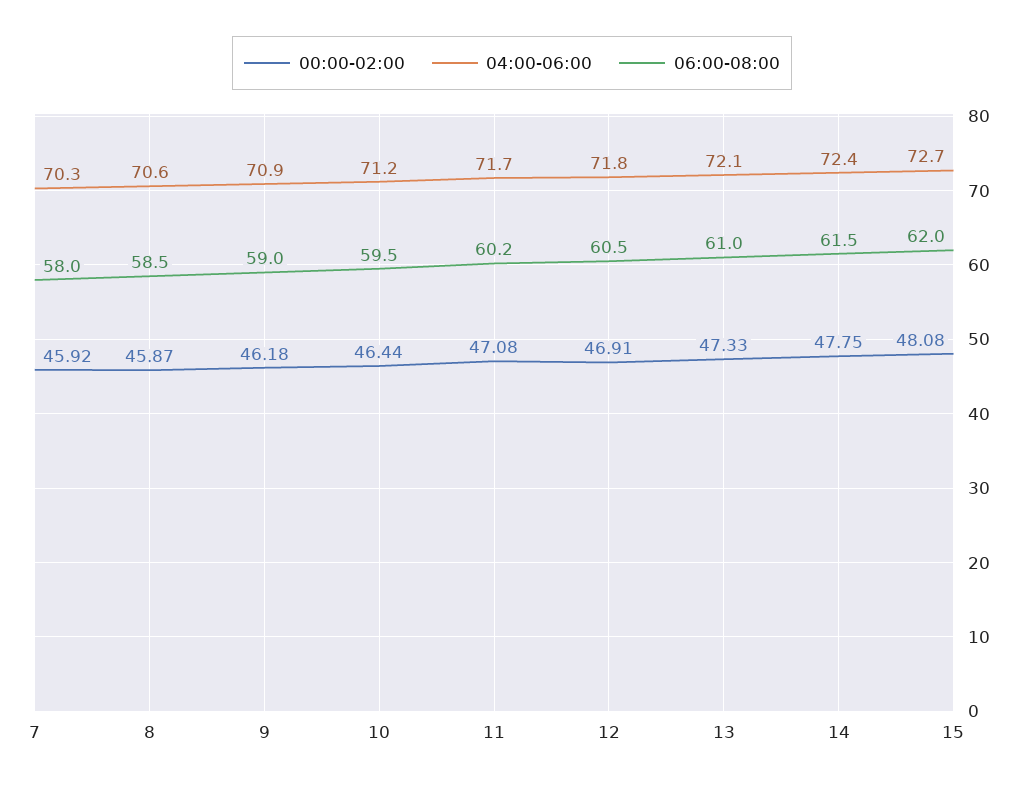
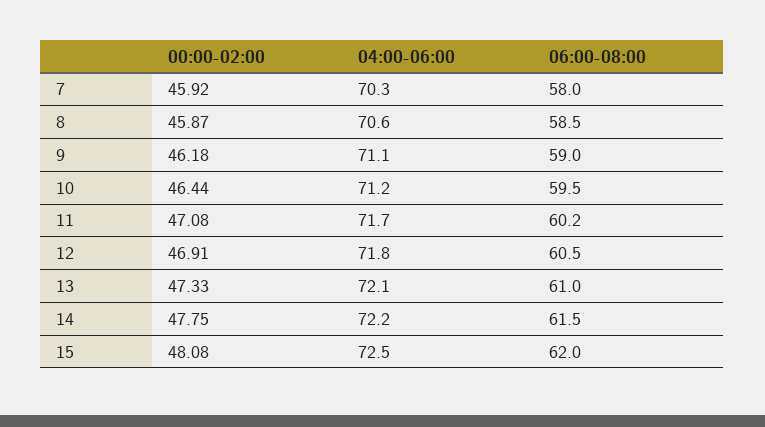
04:00-06:00, 9: 70.9 -> 71.1
04:00-06:00, 14: 72.4 -> 72.2
04:00-06:00, 15: 72.7 -> 72.5

